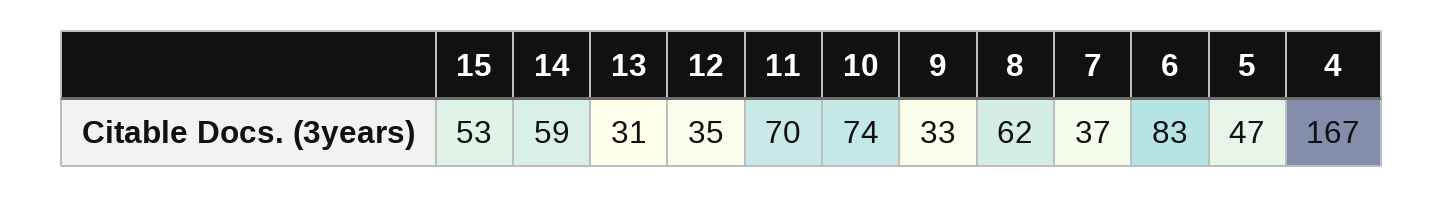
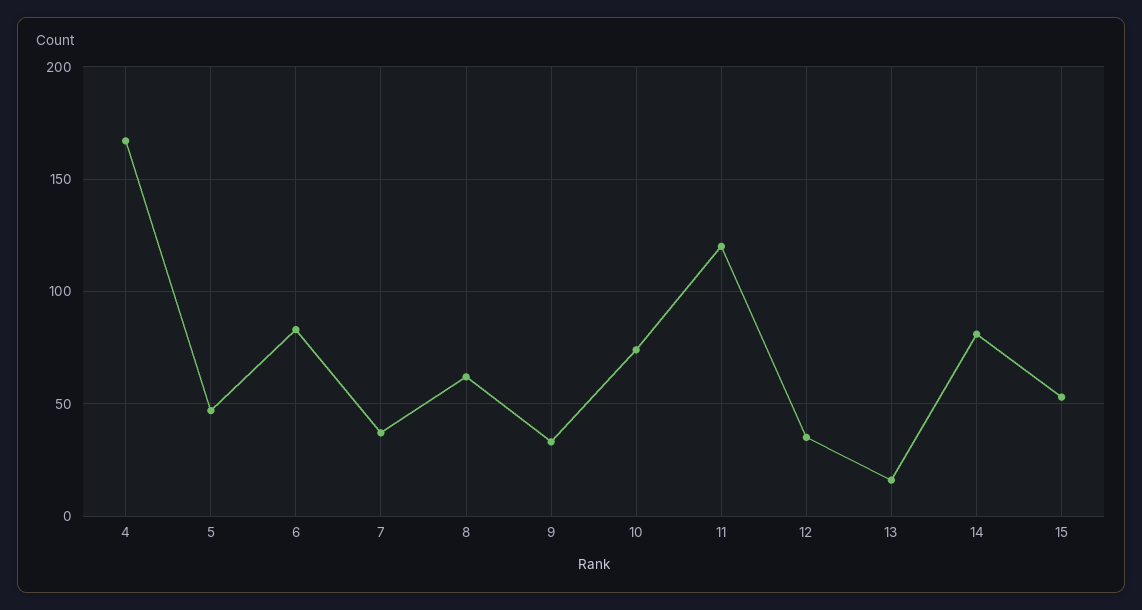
14: 59 -> 80
13: 31 -> 15
11: 70 -> 120

